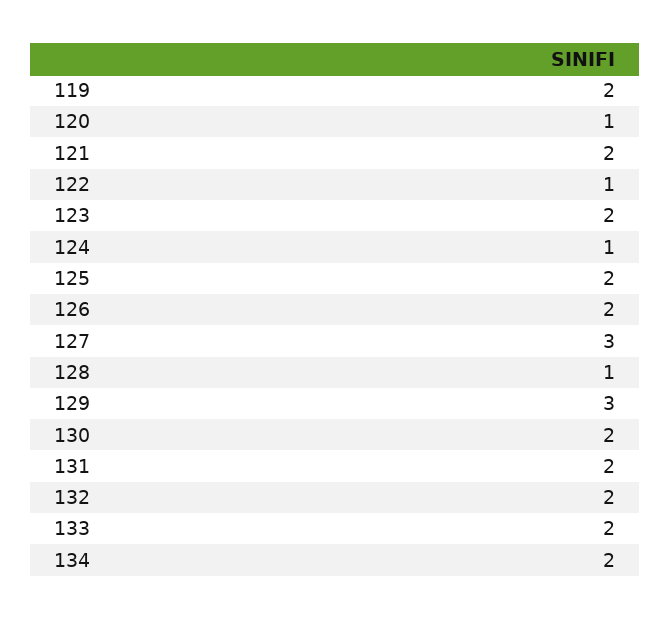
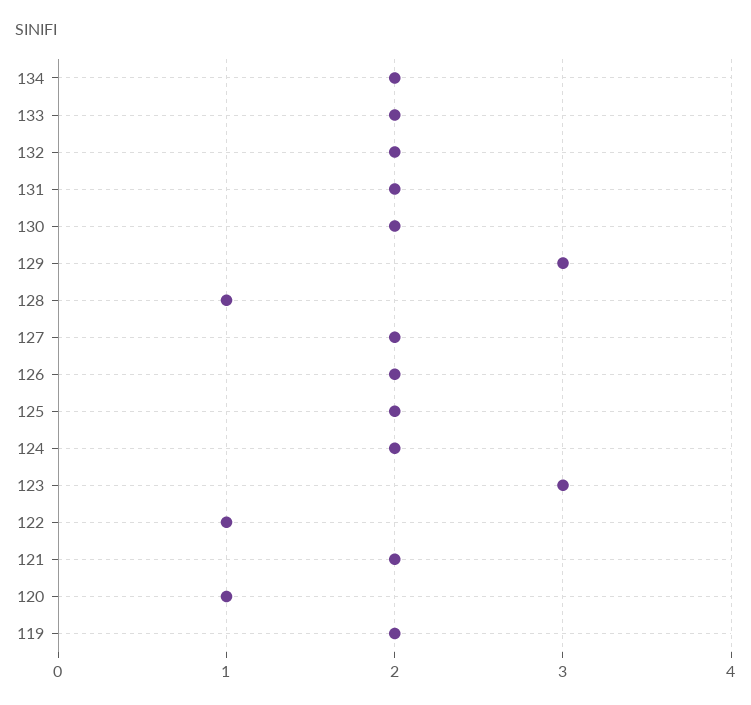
123: 2 -> 3
124: 1 -> 2
127: 3 -> 2

